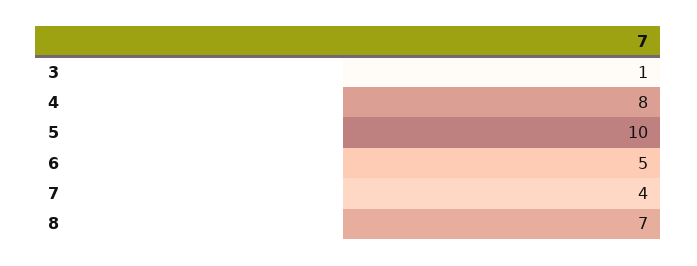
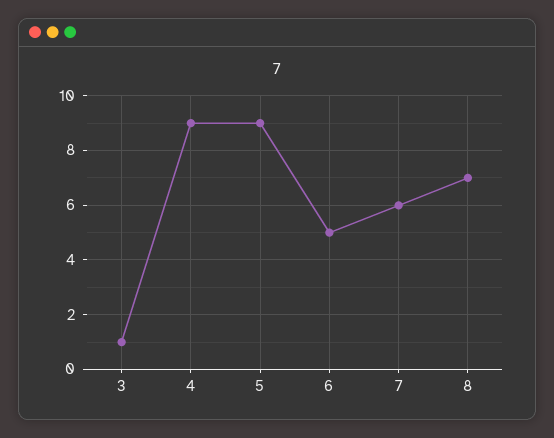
4: 8 -> 9
5: 10 -> 9
7: 4 -> 6

